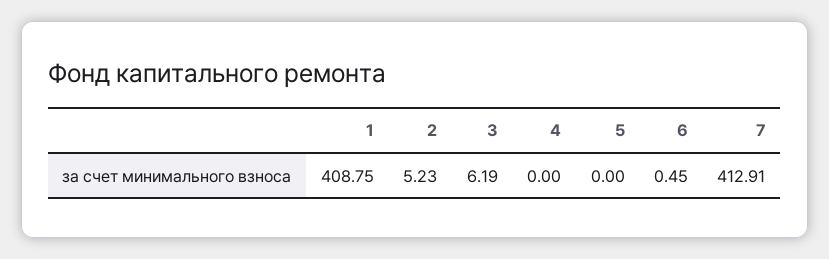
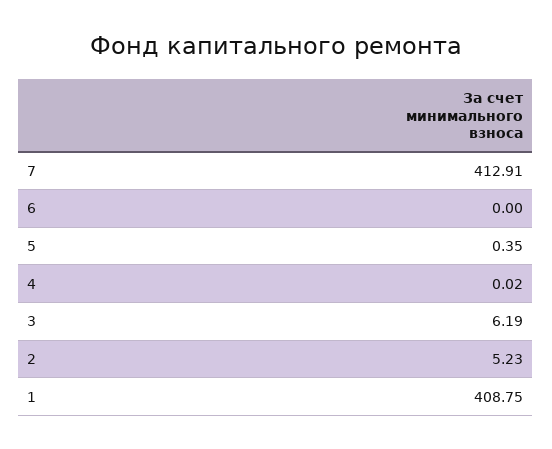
4: 0 -> 0.02
5: 0 -> 0.35
6: 0.45 -> 0

